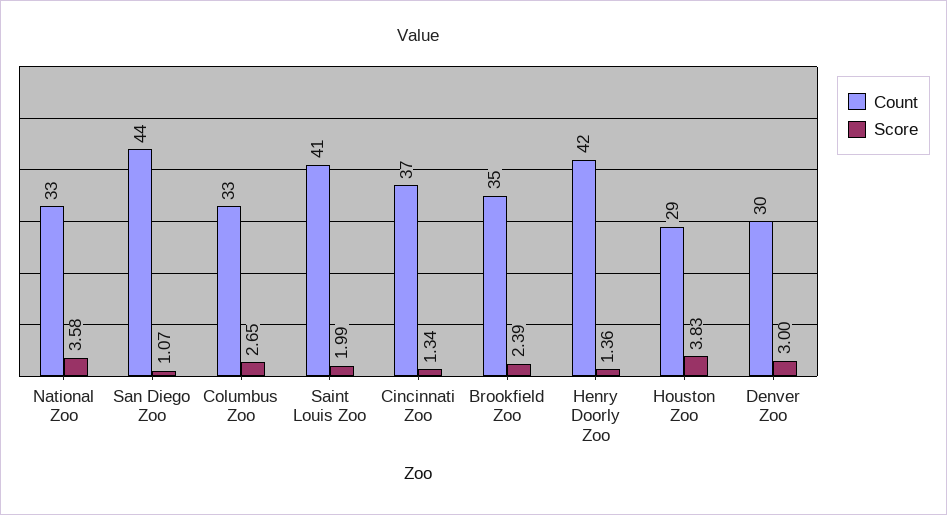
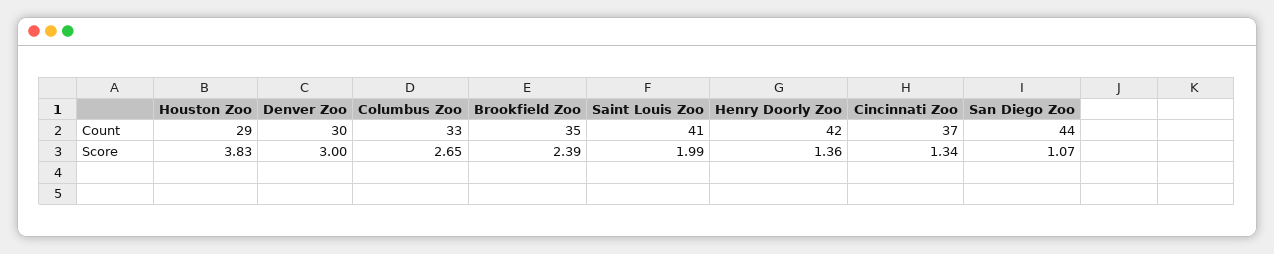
Count, National Zoo: 33 -> none
Score, National Zoo: 3.58 -> none

